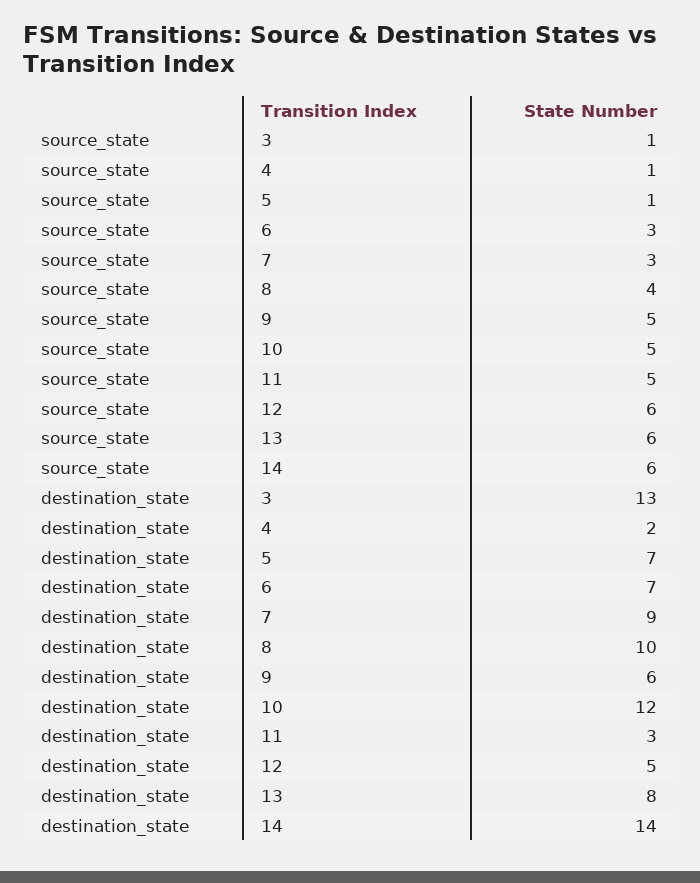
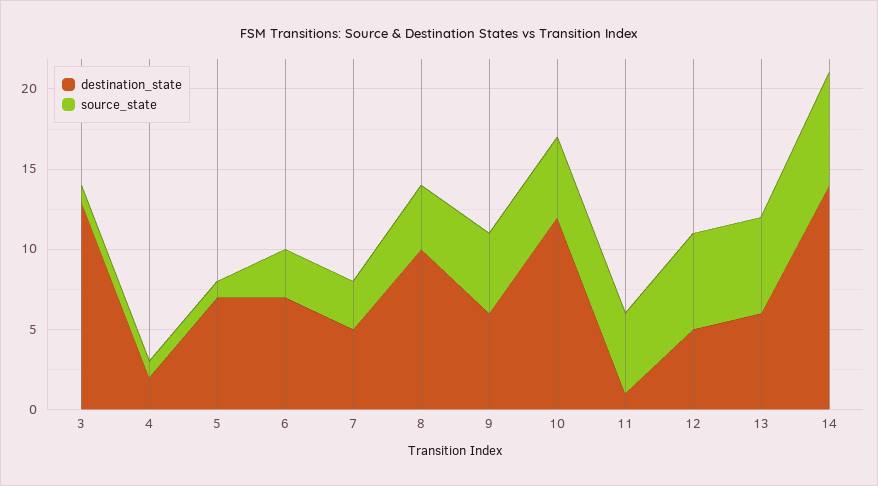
source_state, 14: 6 -> 7
destination_state, 7: 9 -> 5
destination_state, 11: 3 -> 1
destination_state, 13: 8 -> 6

